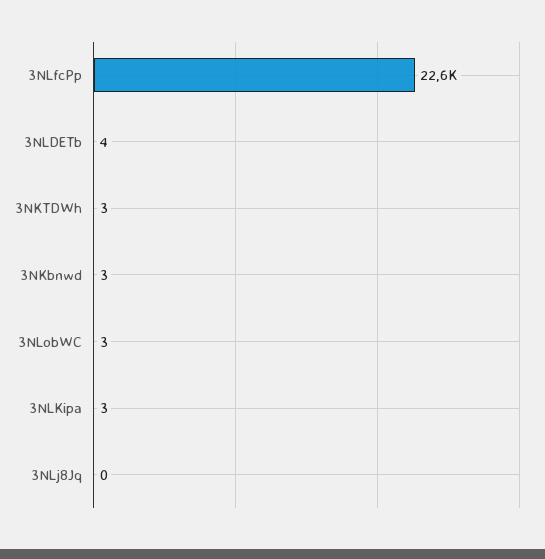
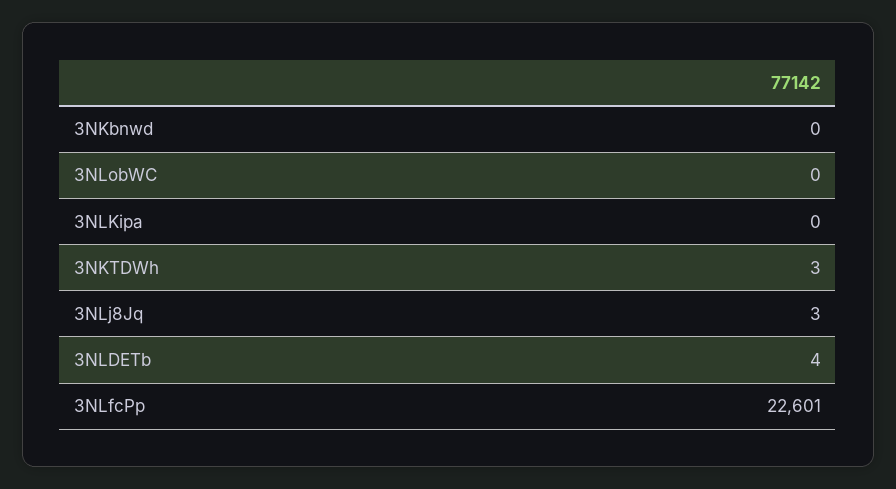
3NKbnwd: 3 -> 0
3NLobWC: 3 -> 0
3NLKipa: 3 -> 0
3NLj8Jq: 0 -> 3

